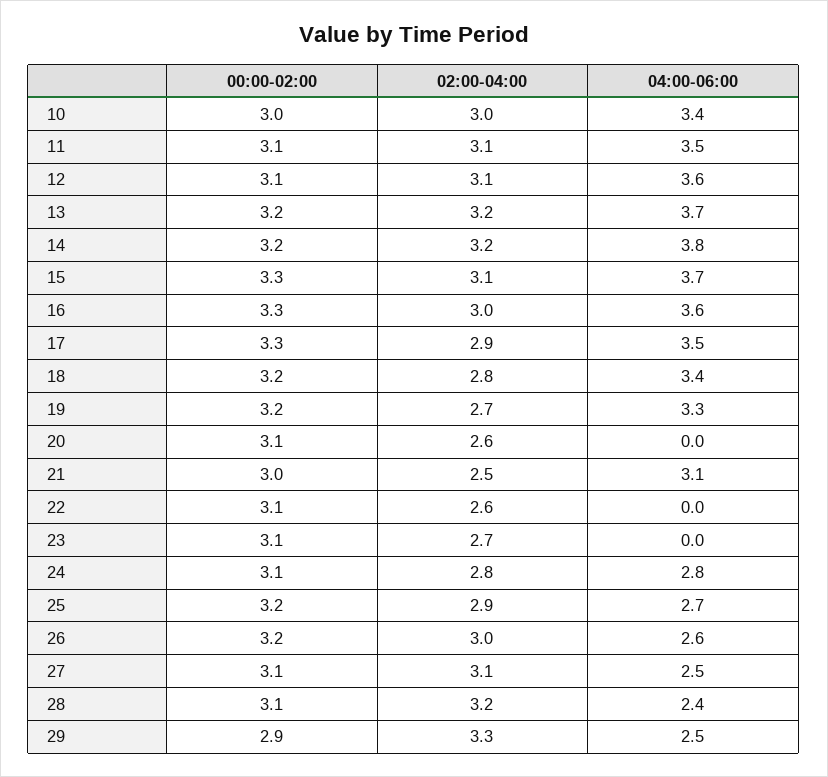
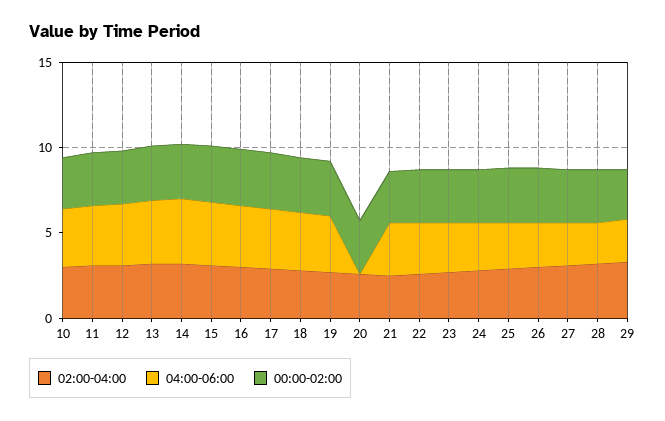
04:00-06:00, 22: 0 -> 3
04:00-06:00, 23: 0 -> 3

